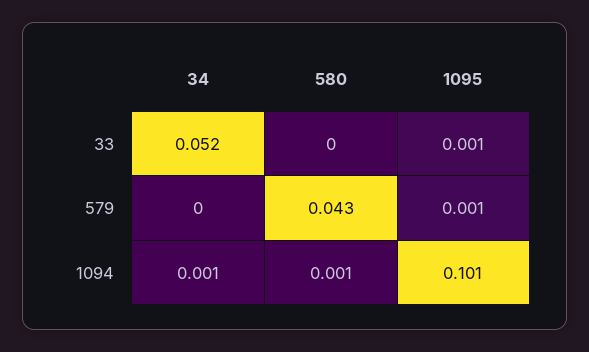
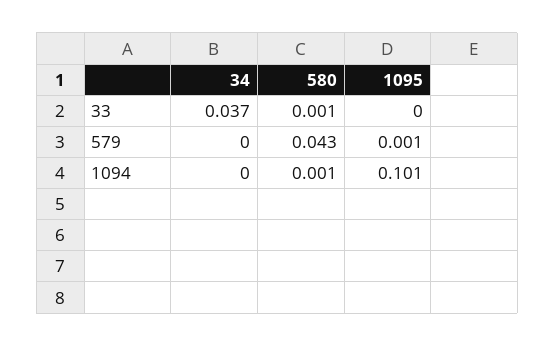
34, 33: 0.052 -> 0.037
580, 33: 0 -> 0.001
1095, 33: 0.001 -> 0
34, 1094: 0.001 -> 0

